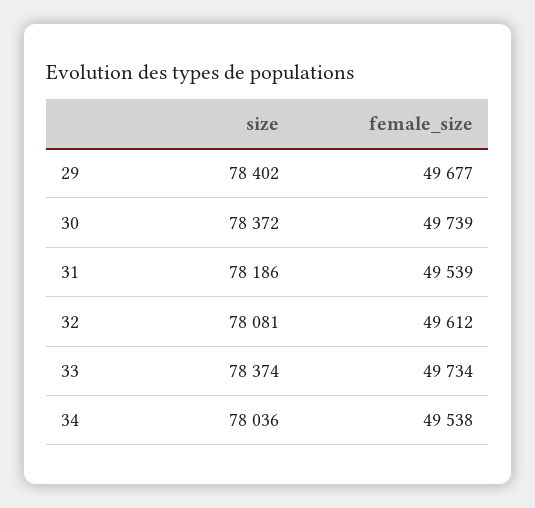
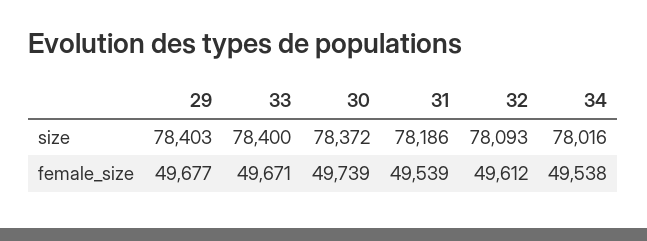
size, 29: 78402 -> 78403
size, 32: 78081 -> 78093
size, 33: 78374 -> 78400
female_size, 33: 49734 -> 49671
size, 34: 78036 -> 78016

